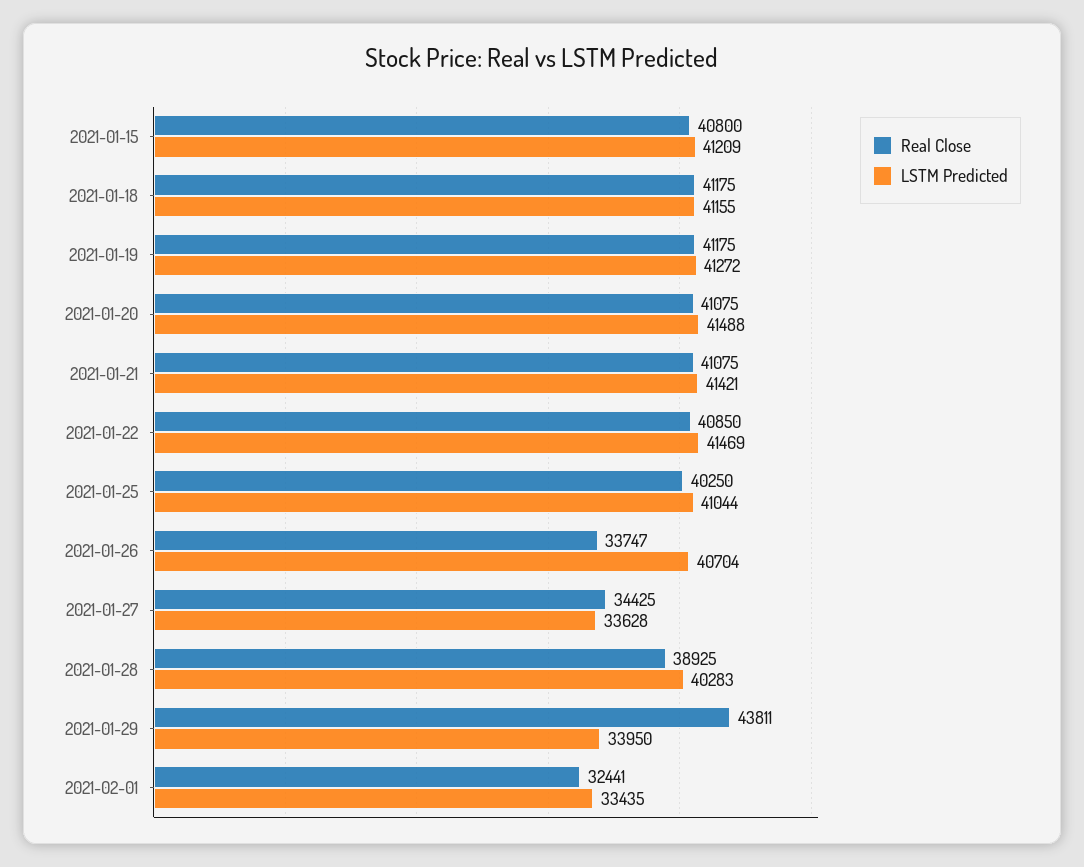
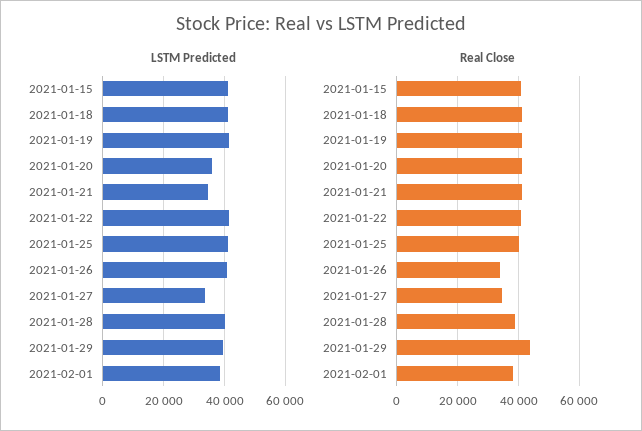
LSTM Predicted, 2021-01-20: 41488 -> 36000
LSTM Predicted, 2021-01-21: 41421 -> 34000
LSTM Predicted, 2021-01-29: 33950 -> 40000
Real Close, 2021-02-01: 32441 -> 38000
LSTM Predicted, 2021-02-01: 33435 -> 38000

